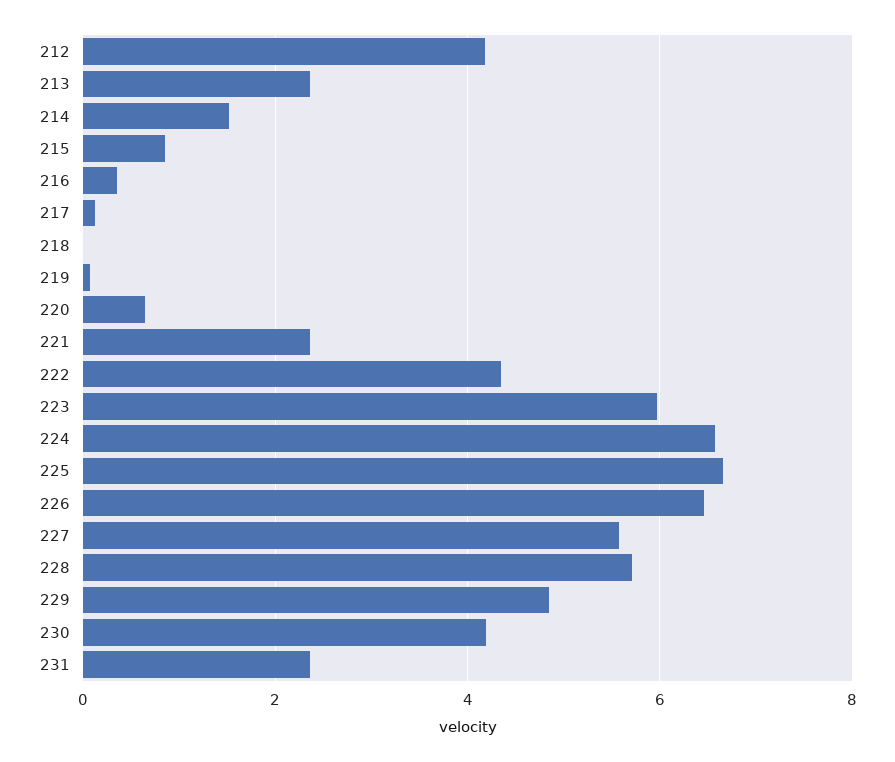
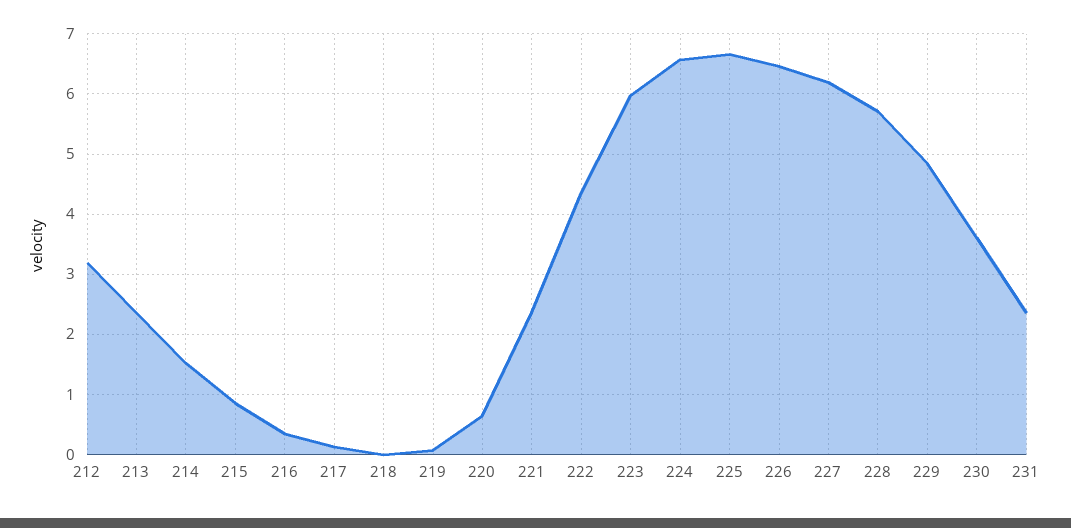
212: 4.2 -> 3.2
227: 5.6 -> 6.2
230: 4.2 -> 3.6

